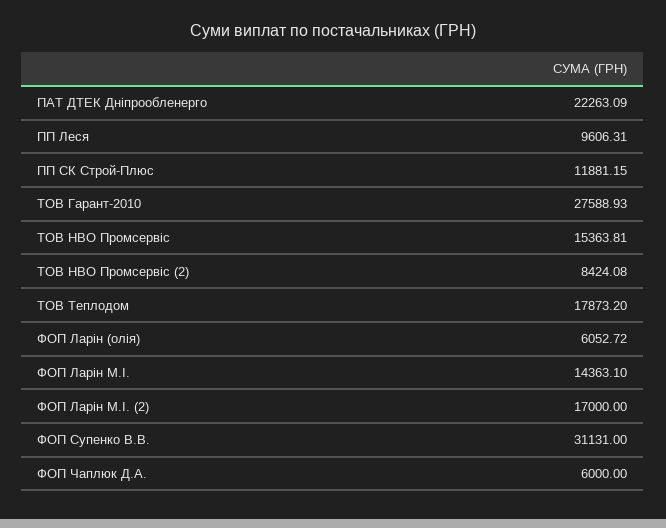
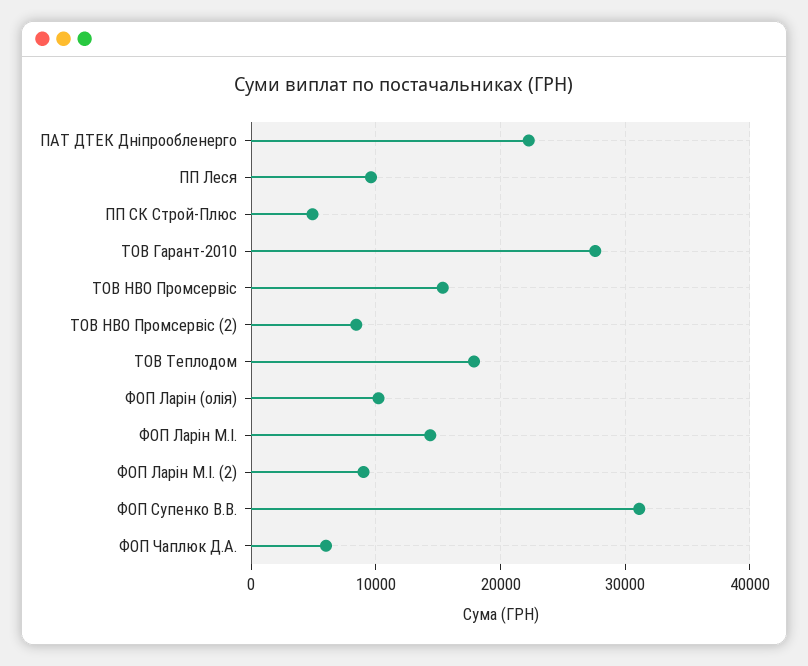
ПП СК Строй-Плюс: 11881.15 -> 5000
ФОП Ларін (олія): 6052.72 -> 10000
ФОП Ларін М.І. (2): 17000 -> 9000

